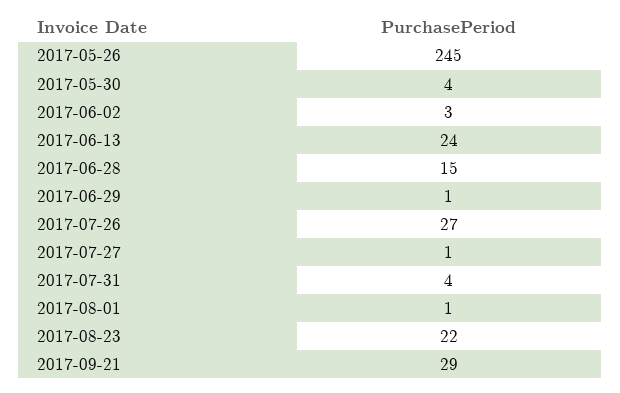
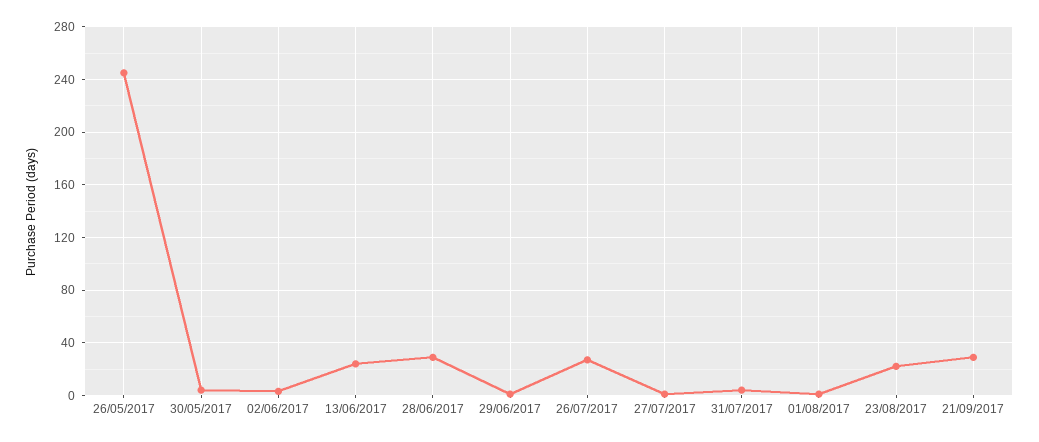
2017-06-28: 15 -> 30

